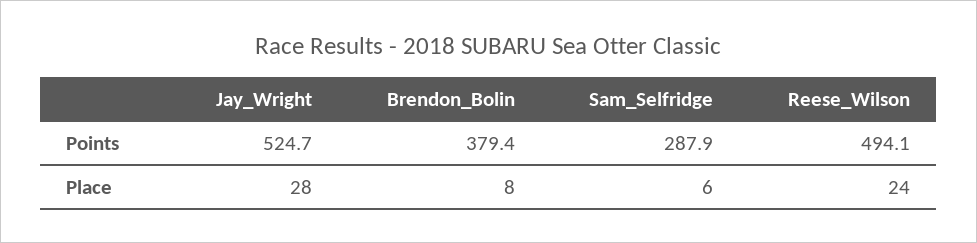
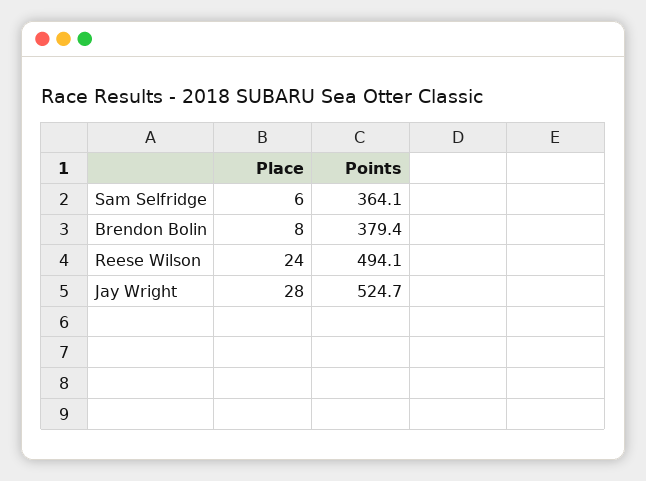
Sam_Selfridge, Points: 287.9 -> 364.1

